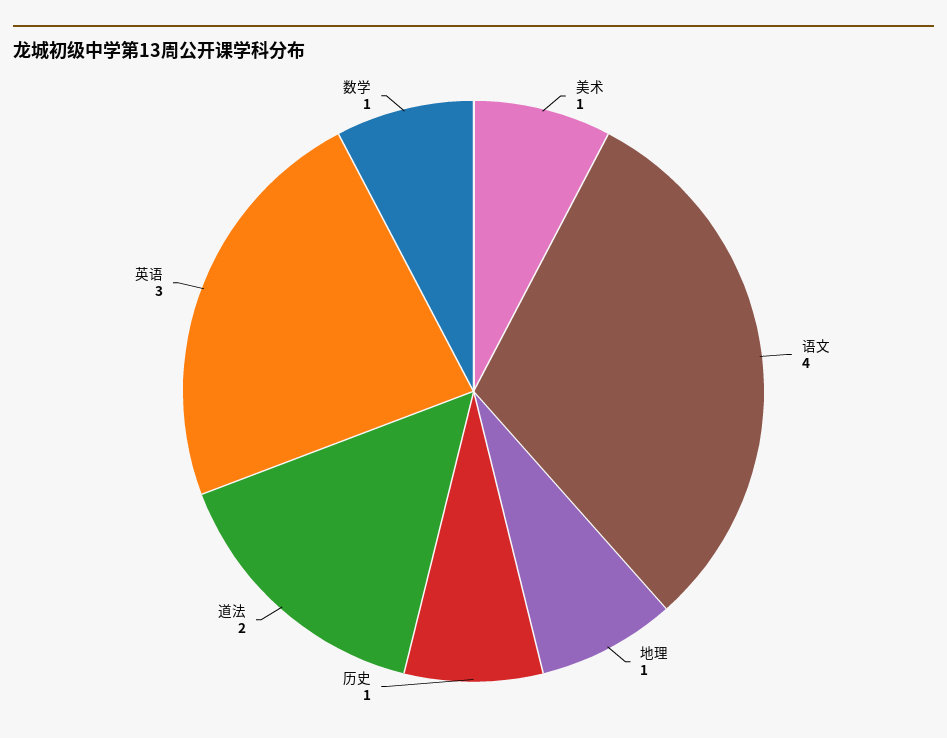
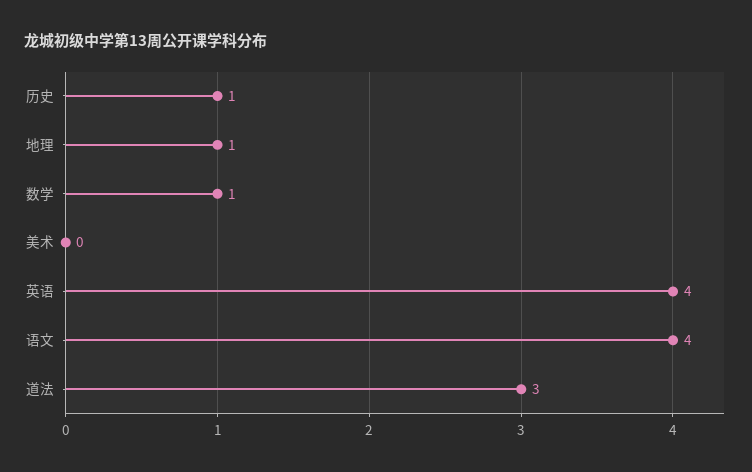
美术: 1 -> 0
道法: 2 -> 3
英语: 3 -> 4

